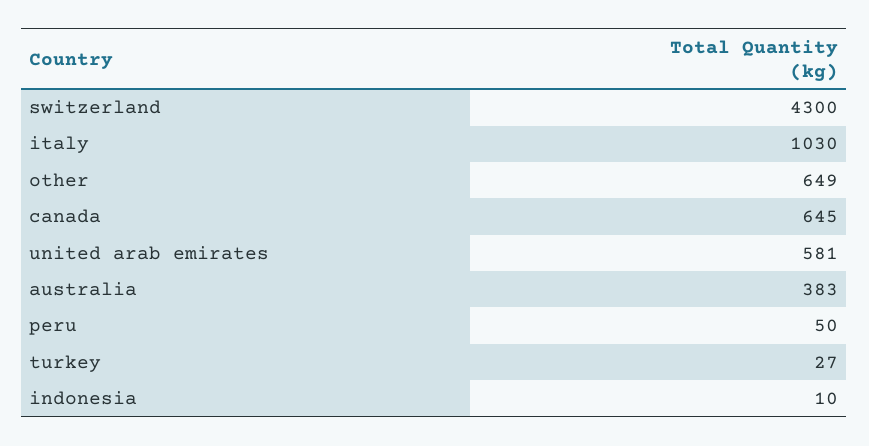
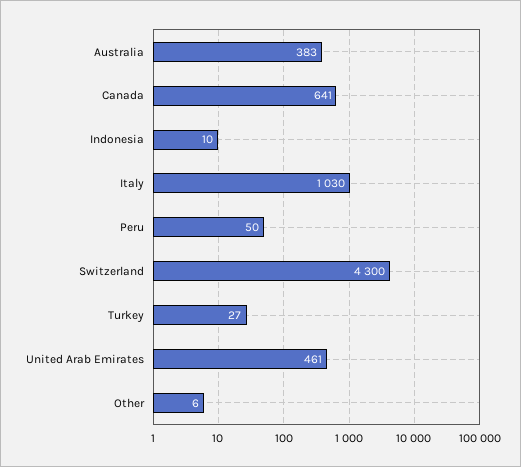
other: 649 -> 6
canada: 645 -> 641
united arab emirates: 581 -> 461

